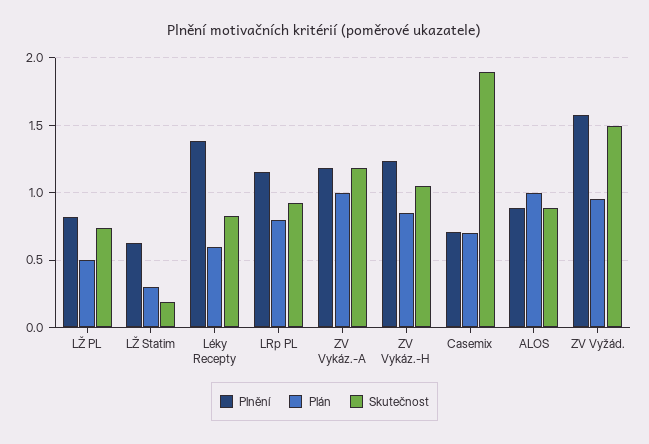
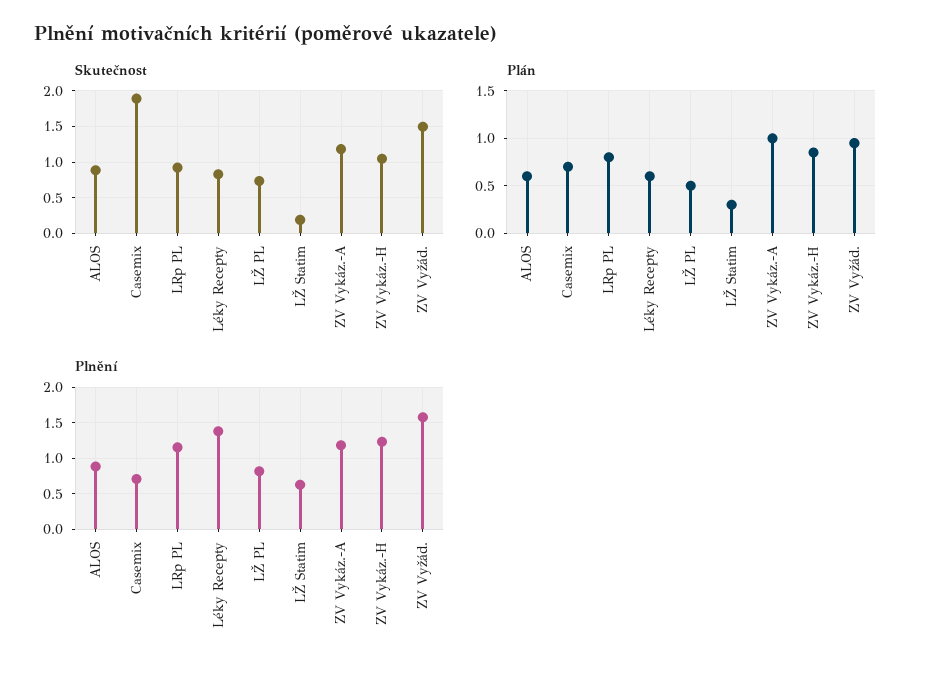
Plán, ALOS: 1 -> 0.6

